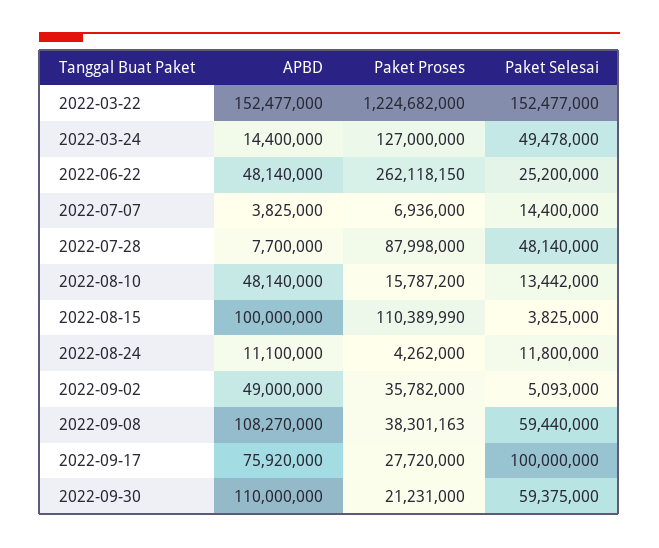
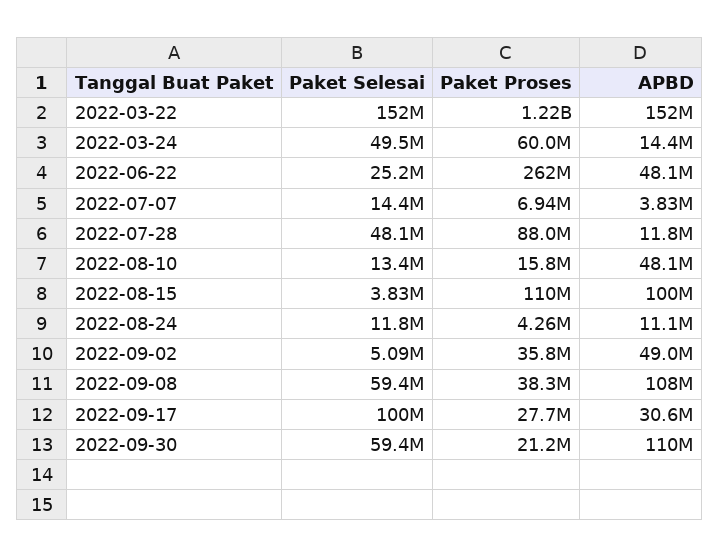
Paket Proses, 2022-03-24: 127000000 -> 60000000
APBD, 2022-07-28: 7700000 -> 11800000
APBD, 2022-09-17: 75920000 -> 30600000

